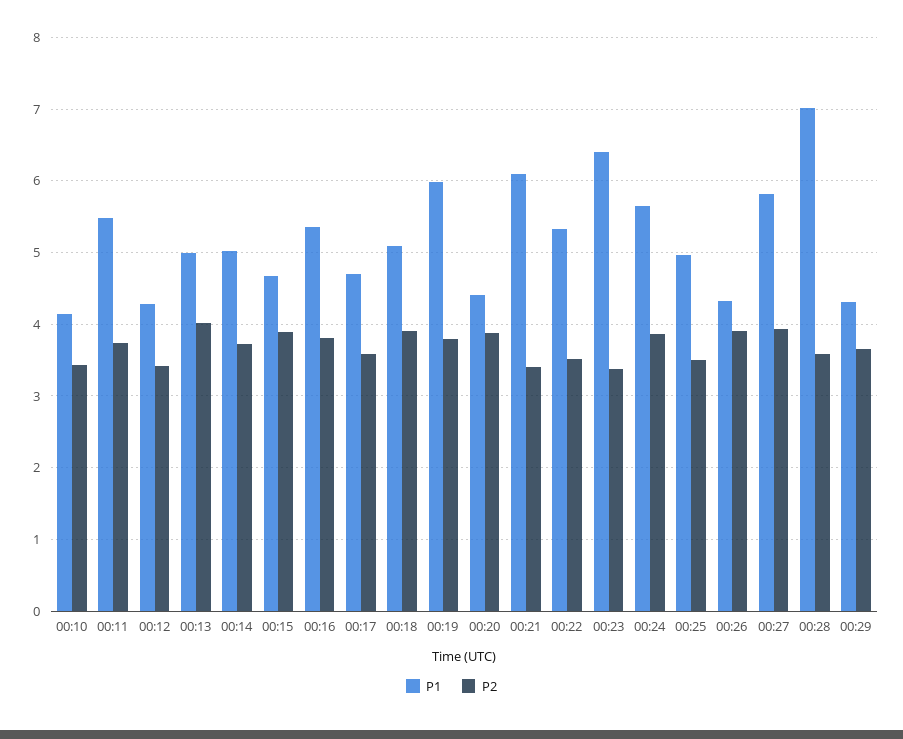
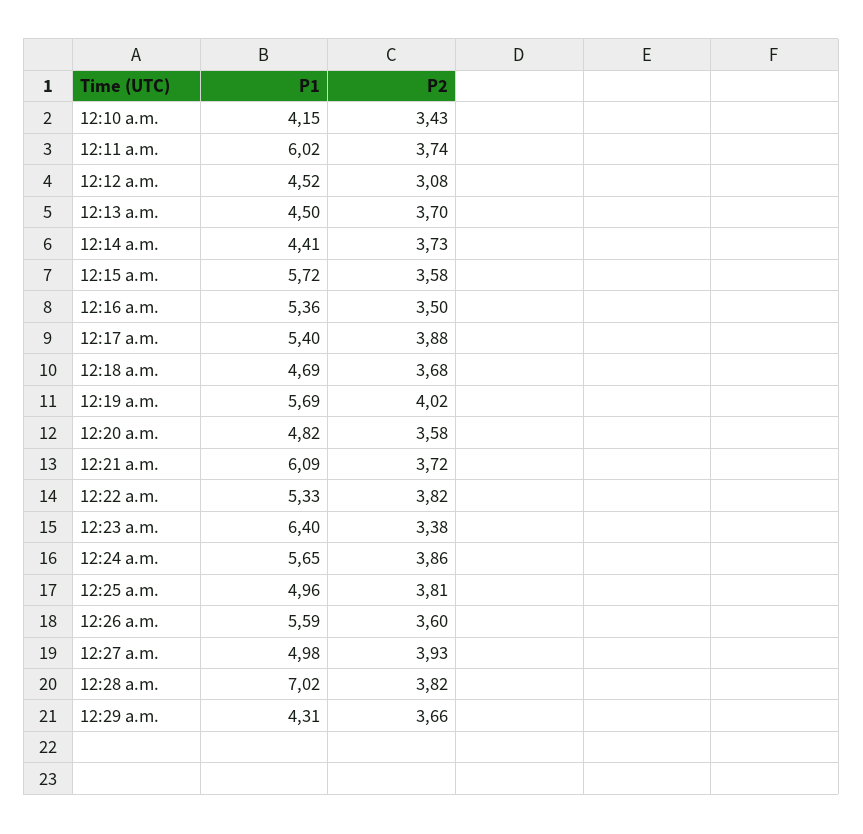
P1, 00:11: 5.5 -> 6.02
P1, 00:12: 4.3 -> 4.52
P2, 00:12: 3.4 -> 3.08
P1, 00:13: 5 -> 4.5
P2, 00:13: 4 -> 3.7
P1, 00:14: 5 -> 4.41
P1, 00:15: 4.7 -> 5.72
P2, 00:15: 3.9 -> 3.58
P2, 00:16: 3.8 -> 3.5
P1, 00:17: 4.7 -> 5.4
P2, 00:17: 3.6 -> 3.88
P1, 00:18: 5.1 -> 4.69
P2, 00:18: 3.9 -> 3.68
P1, 00:19: 6 -> 5.69
P2, 00:19: 3.8 -> 4.02
P1, 00:20: 4.4 -> 4.82
P2, 00:20: 3.9 -> 3.58
P2, 00:21: 3.4 -> 3.72
P2, 00:22: 3.5 -> 3.82
P2, 00:25: 3.5 -> 3.81
P1, 00:26: 4.3 -> 5.59
P2, 00:26: 3.9 -> 3.6
P1, 00:27: 5.8 -> 4.98
P2, 00:28: 3.6 -> 3.82

